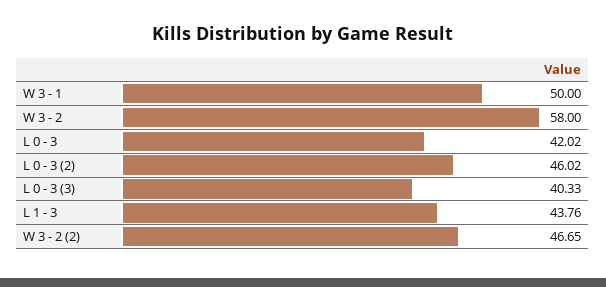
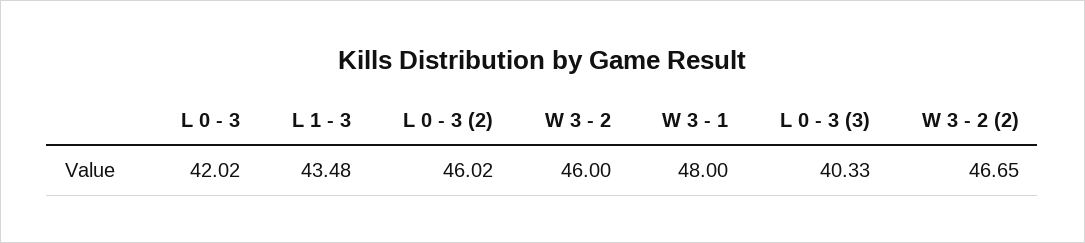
W 3 - 1: 50 -> 48
W 3 - 2: 58 -> 46
L 1 - 3: 43.76 -> 43.48

